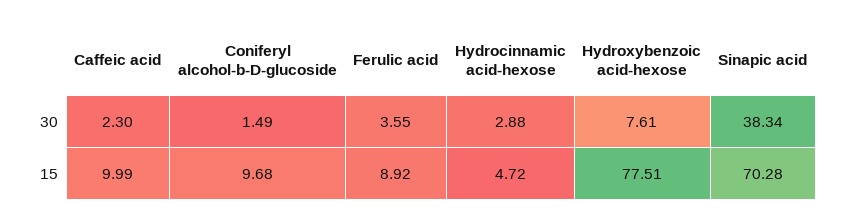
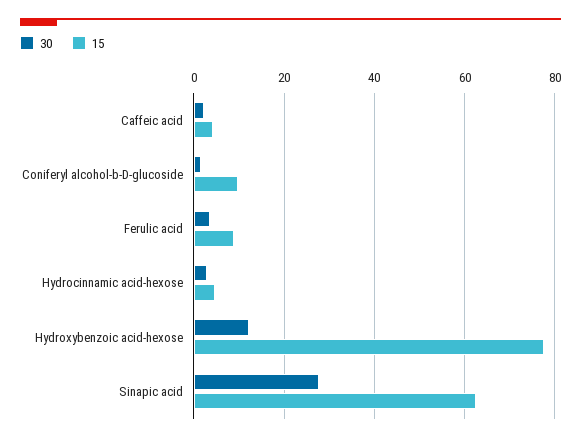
30, Hydroxybenzoic acid-hexose: 7.61 -> 12
30, Sinapic acid: 38.34 -> 28
15, Caffeic acid: 9.99 -> 4
15, Sinapic acid: 70.28 -> 62

